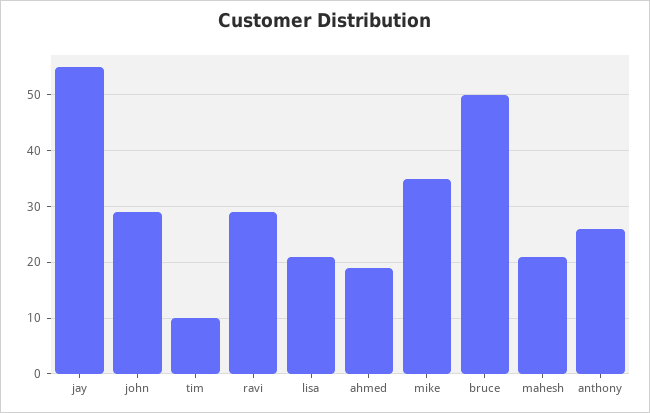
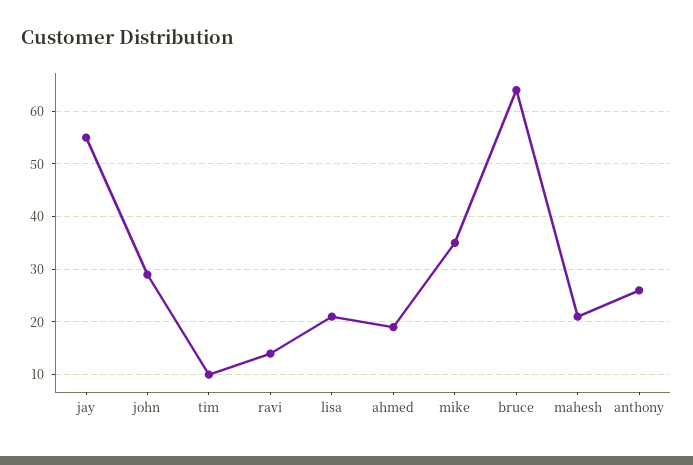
ravi: 30 -> 15
bruce: 50 -> 65

